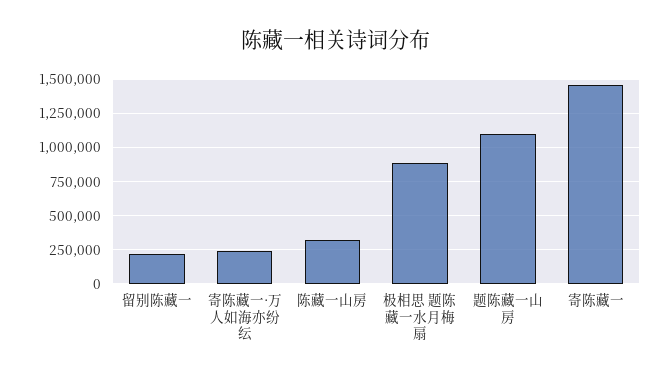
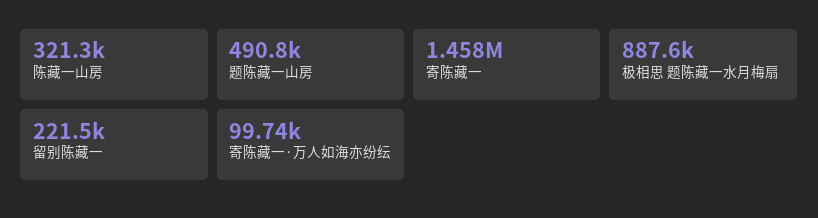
寄陈藏一·万人如海亦纷纭: 250000 -> 99740
题陈藏一山房: 1100000 -> 490800

